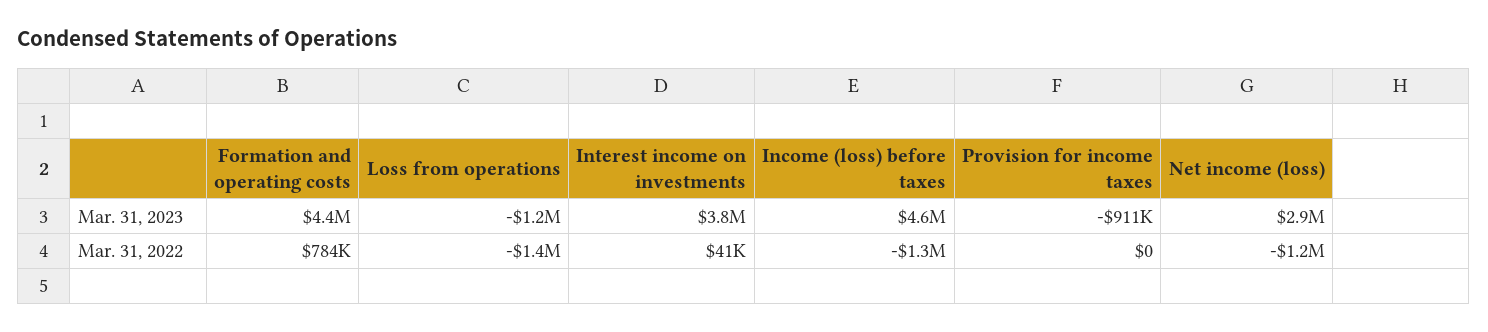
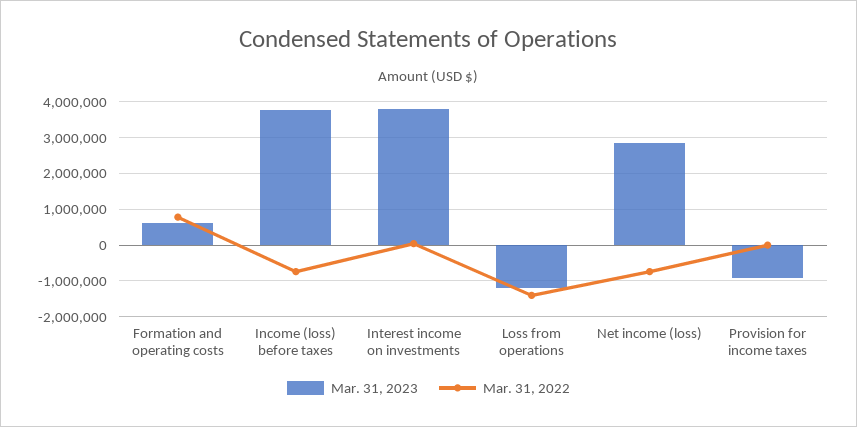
Mar. 31, 2023, Formation and operating costs: 4400000 -> 600000
Mar. 31, 2023, Income (loss) before taxes: 4600000 -> 3800000
Mar. 31, 2022, Income (loss) before taxes: -1300000 -> -800000
Mar. 31, 2022, Net income (loss): -1200000 -> -800000

